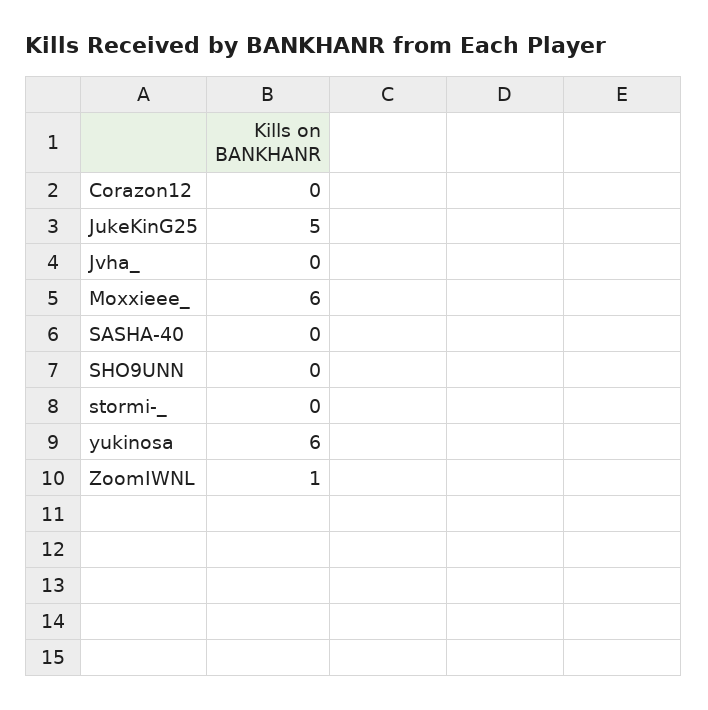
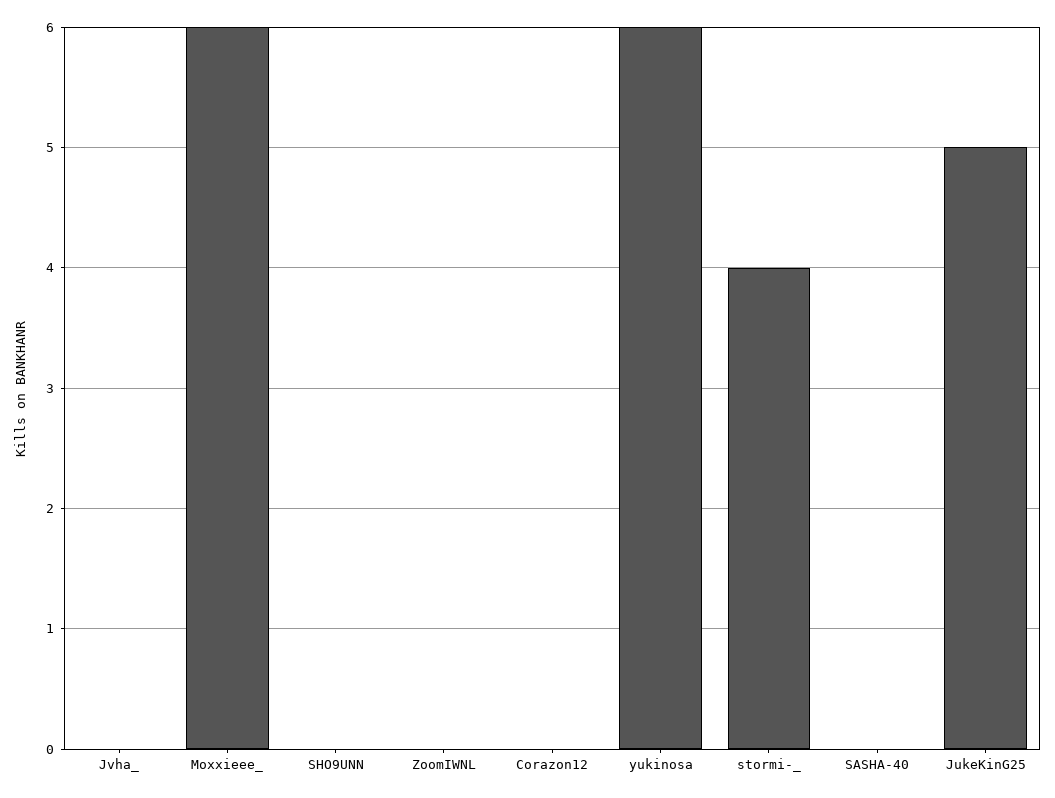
stormi-_: 0 -> 4
ZoomIWNL: 1 -> 0

